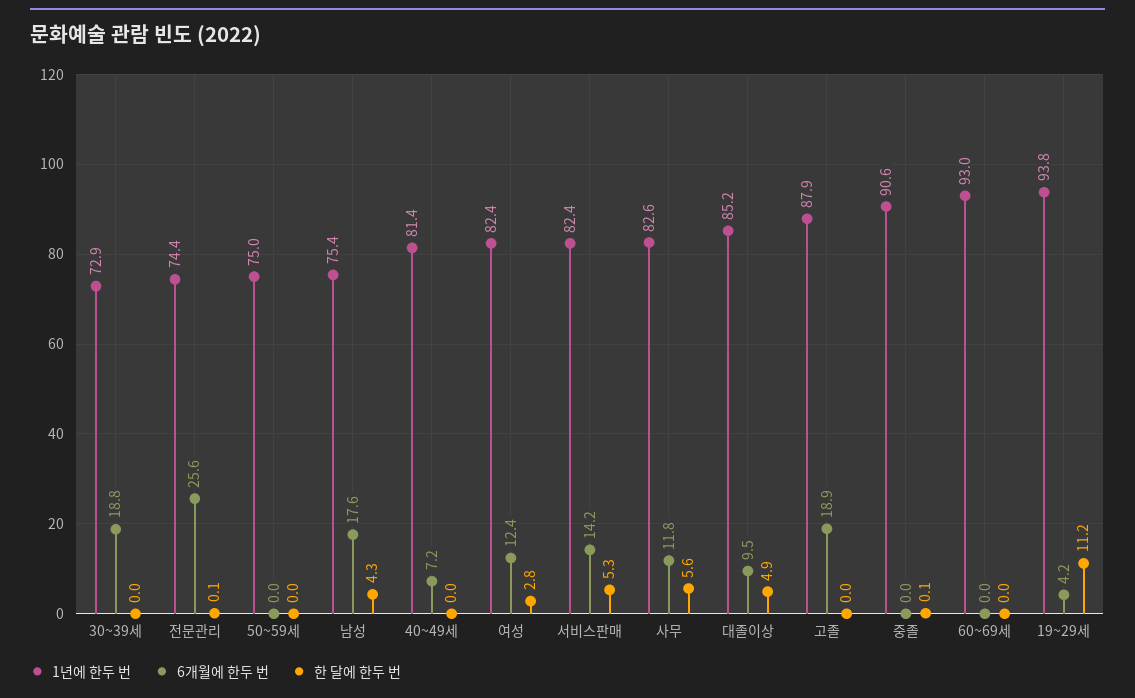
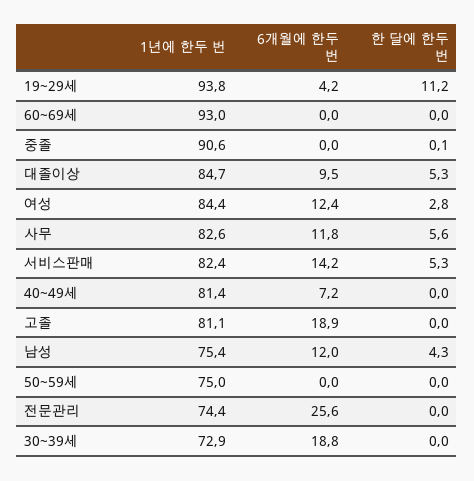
한 달에 한두 번, 전문관리: 0.1 -> 0
6개월에 한두 번, 남성: 17.6 -> 12
1년에 한두 번, 여성: 82.4 -> 84.4
1년에 한두 번, 대졸이상: 85.2 -> 84.7
한 달에 한두 번, 대졸이상: 4.9 -> 5.3
1년에 한두 번, 고졸: 87.9 -> 81.1

